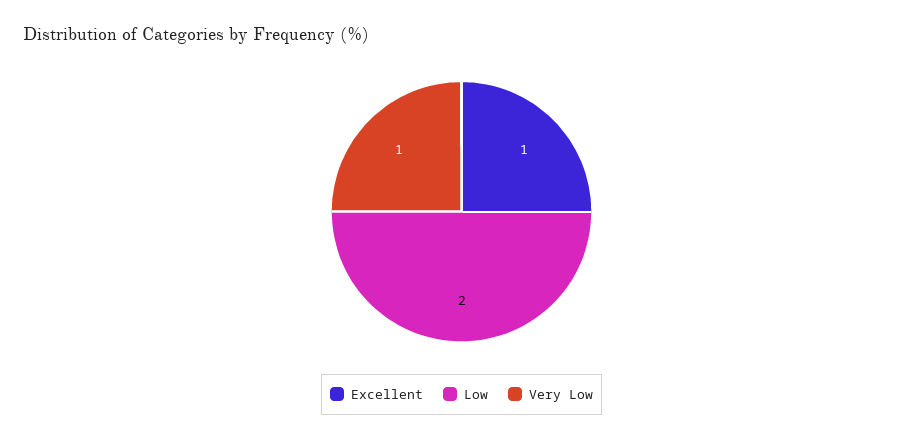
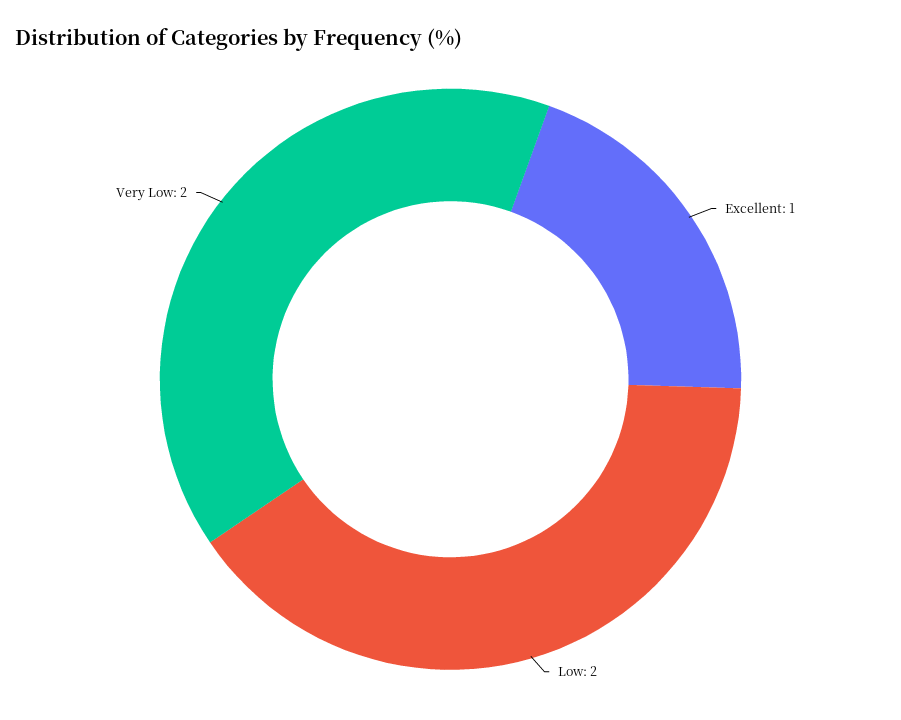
Very Low: 1 -> 2

